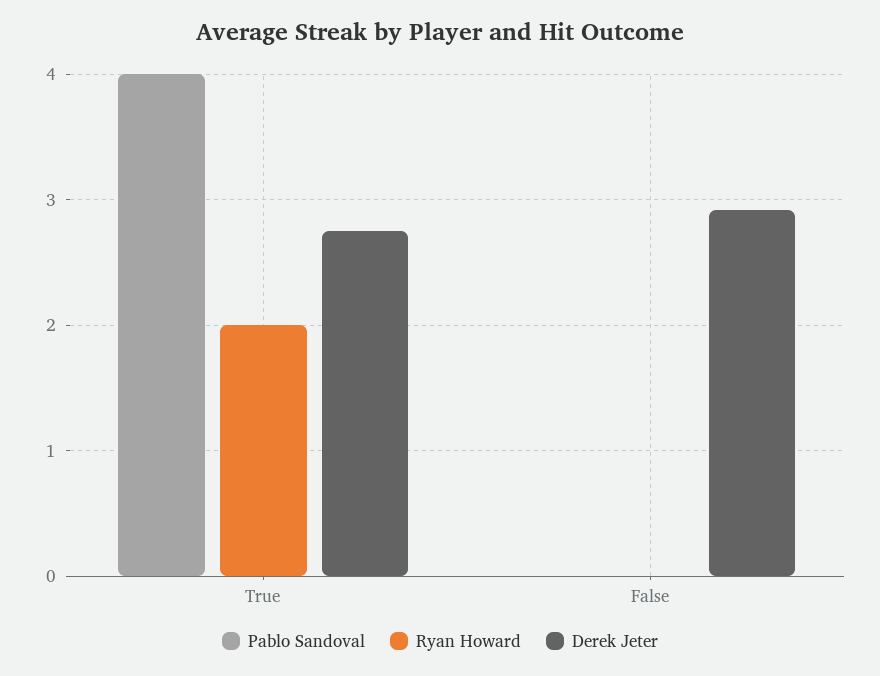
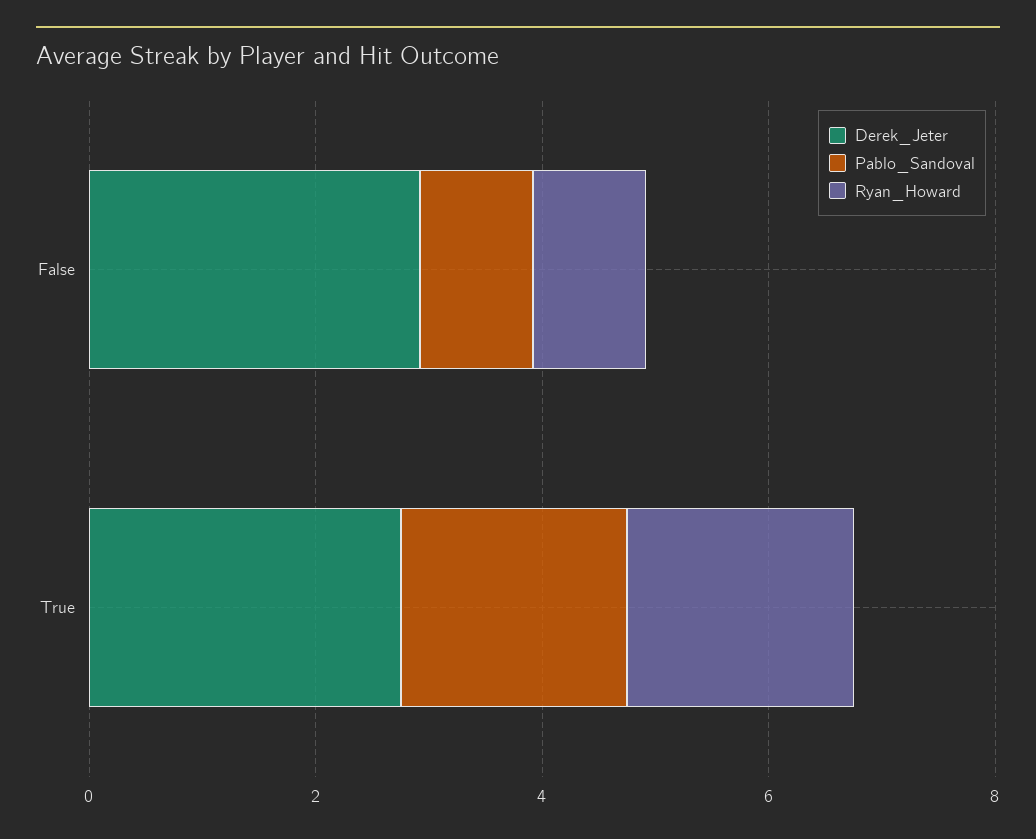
Pablo Sandoval, True: 4 -> 2
Pablo Sandoval, False: 0 -> 1
Ryan Howard, False: 0 -> 1

